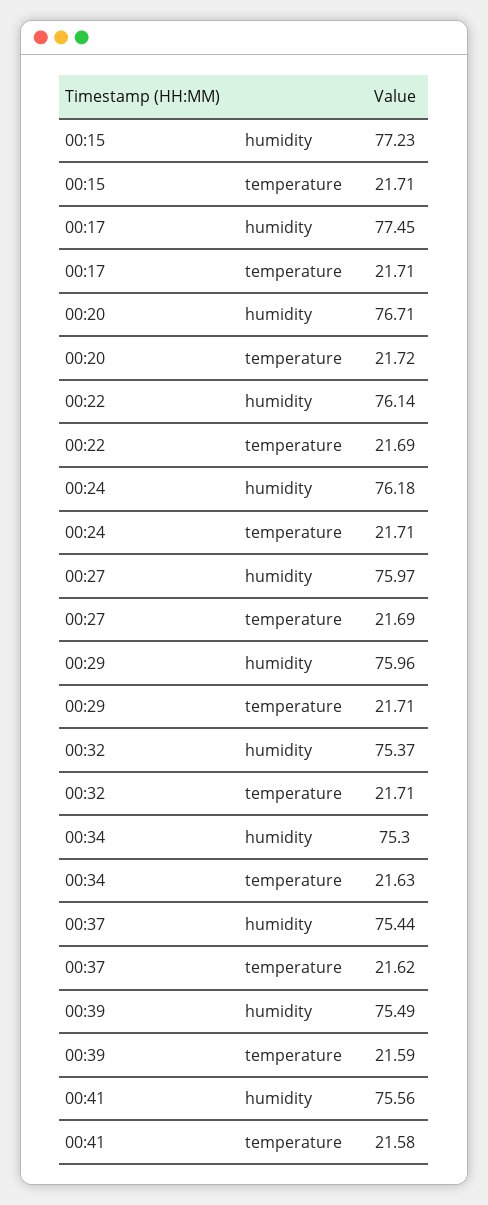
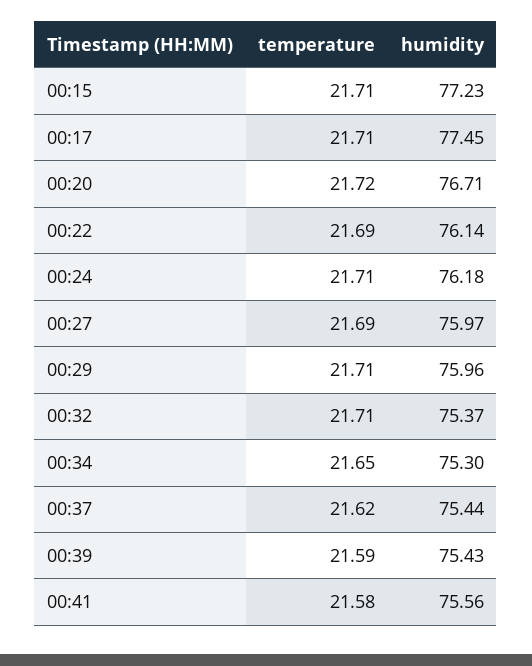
00:34, temperature: 21.63 -> 21.65
00:39, humidity: 75.49 -> 75.43

